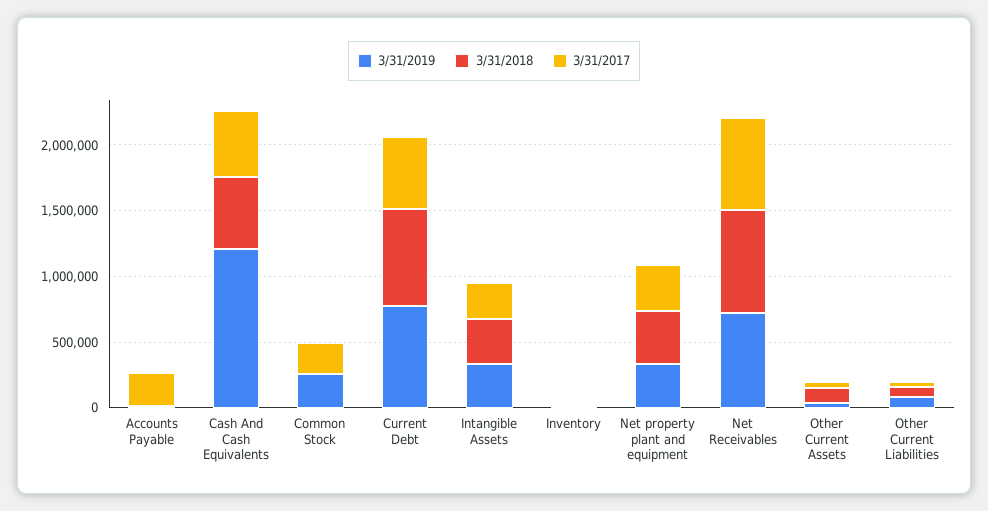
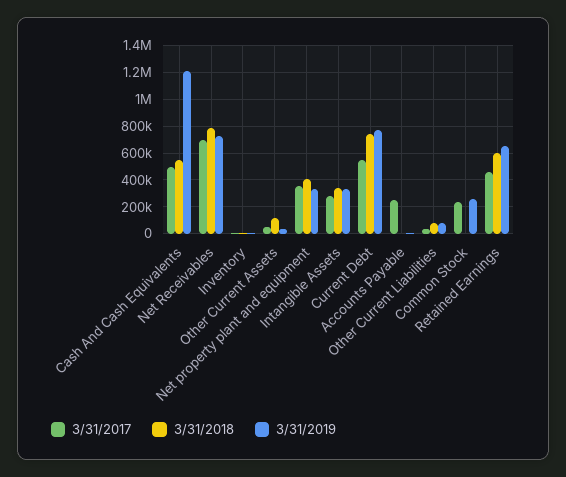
3/31/2017, Retained Earnings: none -> 450000
3/31/2018, Retained Earnings: none -> 600000
3/31/2019, Retained Earnings: none -> 650000

